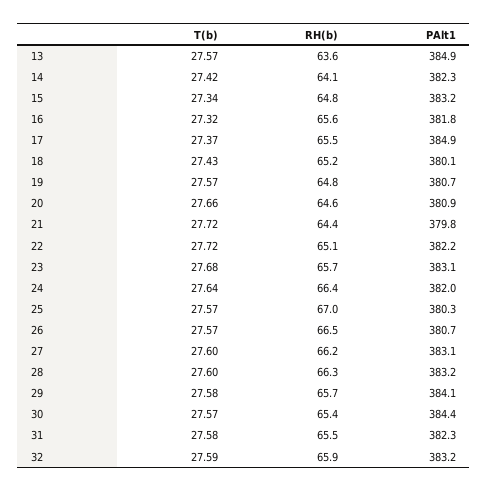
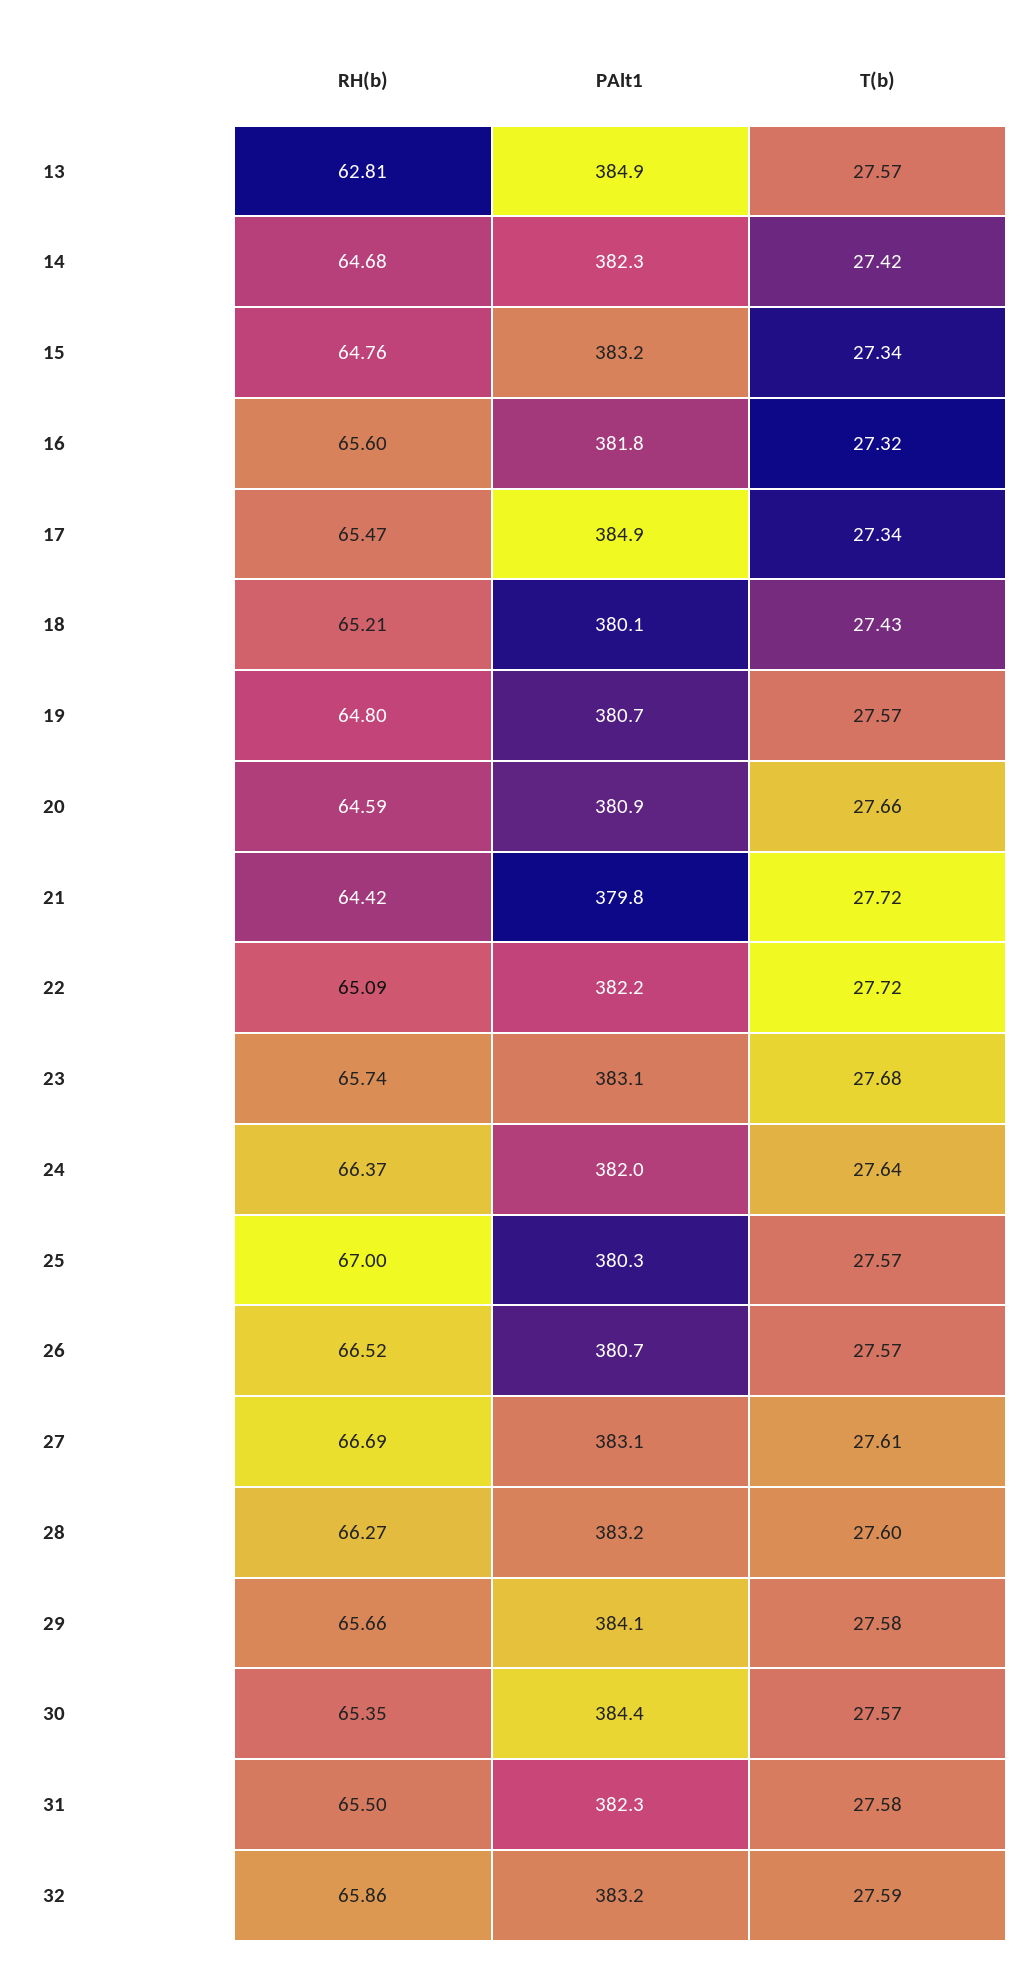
RH(b), 13: 63.6 -> 62.81
RH(b), 14: 64.1 -> 64.68
T(b), 17: 27.37 -> 27.34
T(b), 27: 27.6 -> 27.61
RH(b), 27: 66.2 -> 66.69

